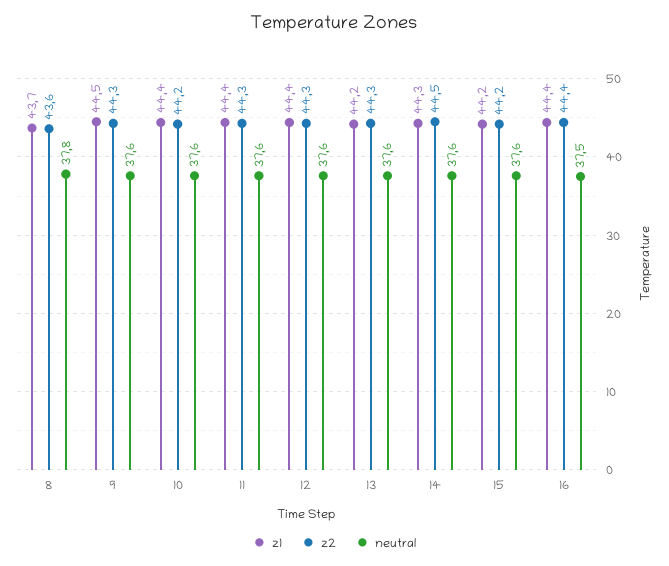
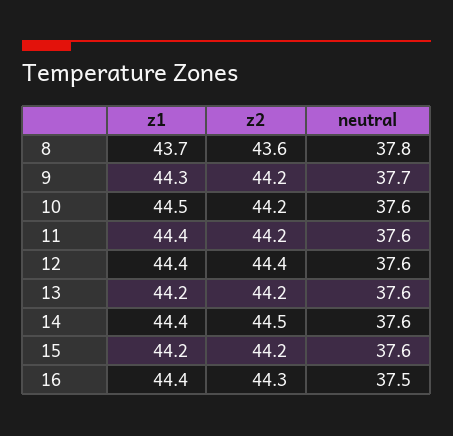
z1, 9: 44.5 -> 44.3
z2, 9: 44.3 -> 44.2
neutral, 9: 37.6 -> 37.7
z1, 10: 44.4 -> 44.5
z2, 11: 44.3 -> 44.2
z2, 12: 44.3 -> 44.4
z2, 13: 44.3 -> 44.2
z1, 14: 44.3 -> 44.4
z2, 16: 44.4 -> 44.3

